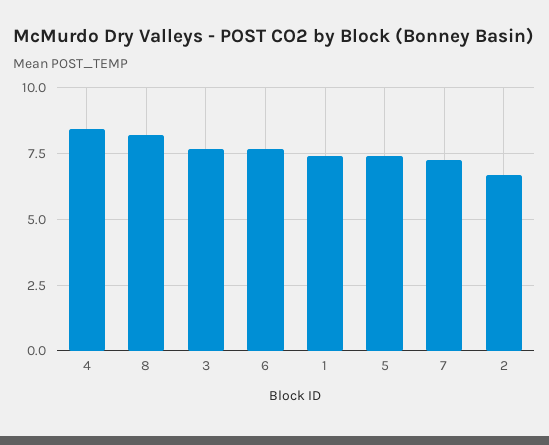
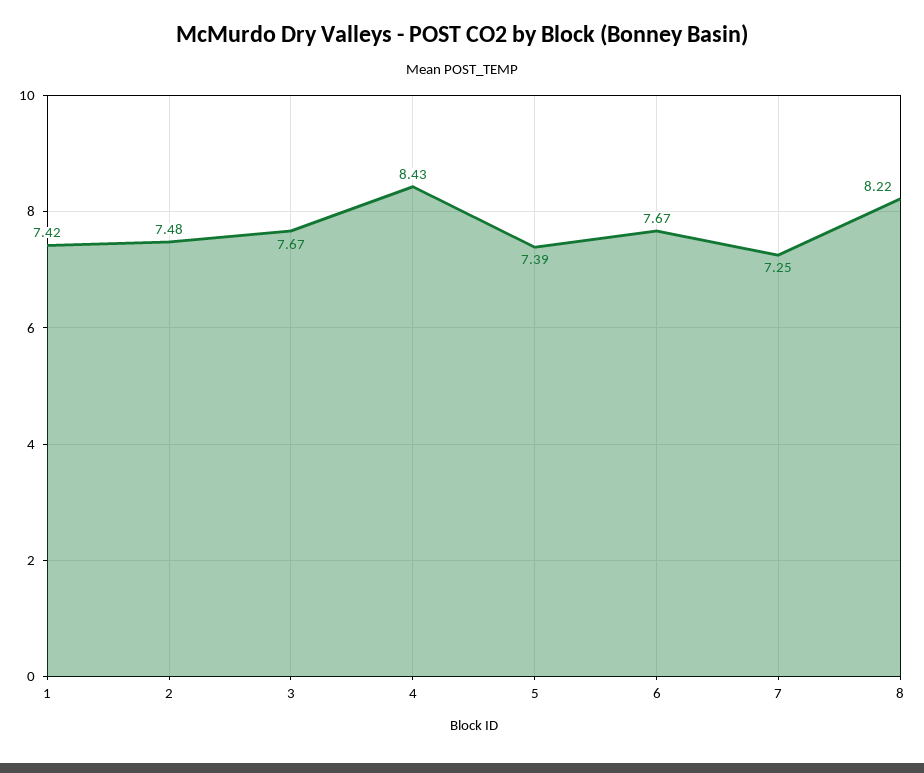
2: 6.75 -> 7.48

